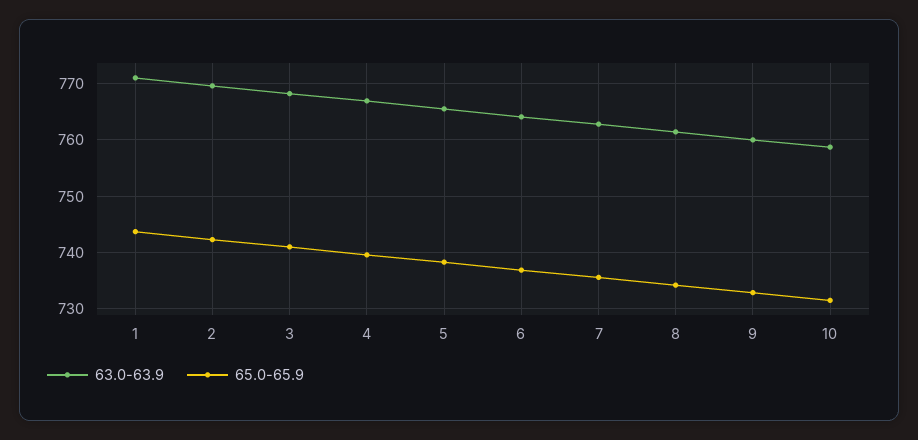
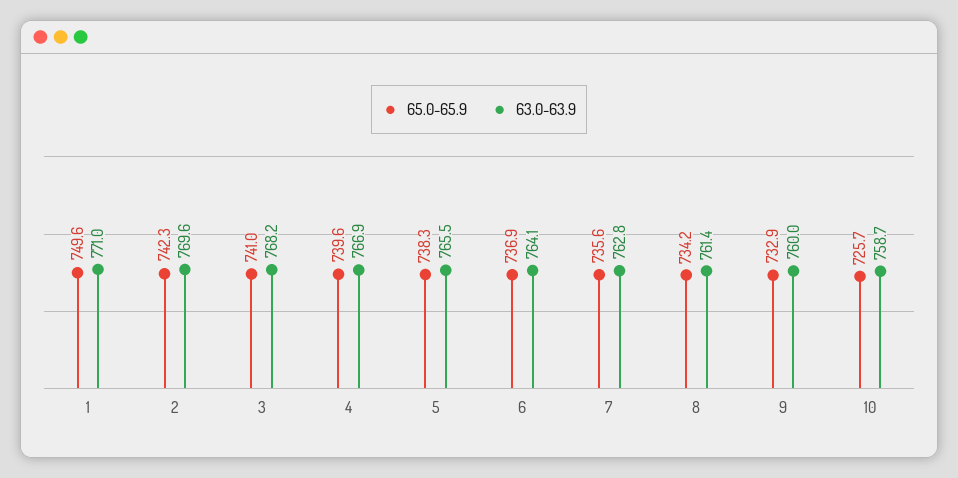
65.0-65.9, 1: 744 -> 749.6
65.0-65.9, 10: 732 -> 725.7

